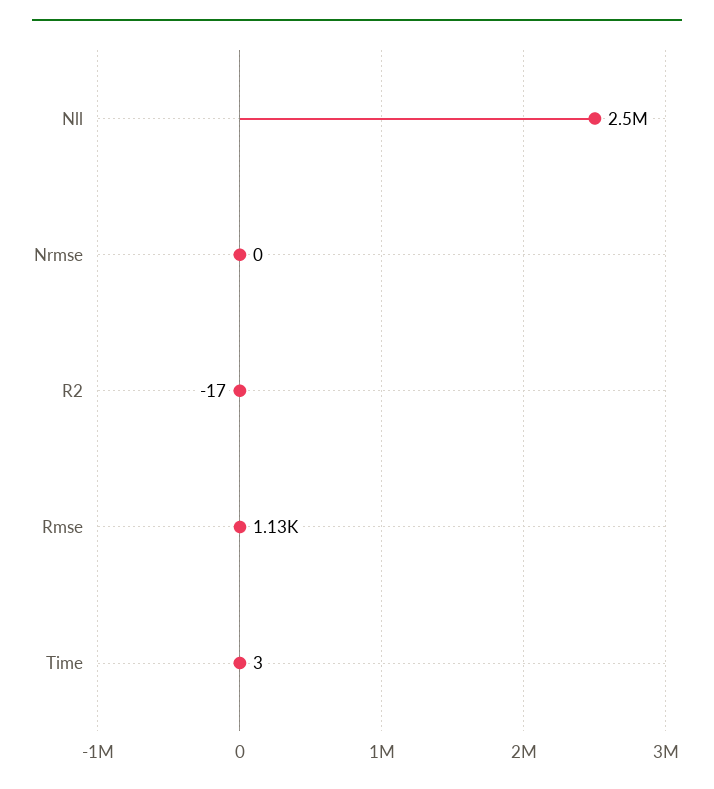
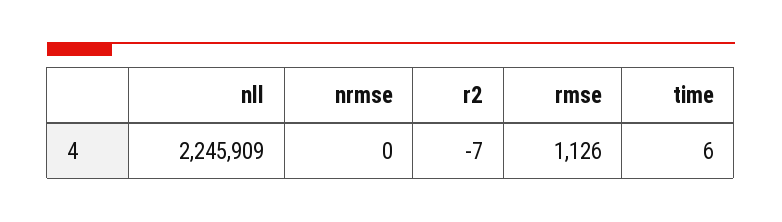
Nll: 2500000 -> 2245909
R2: -17 -> -7
Time: 3 -> 6

